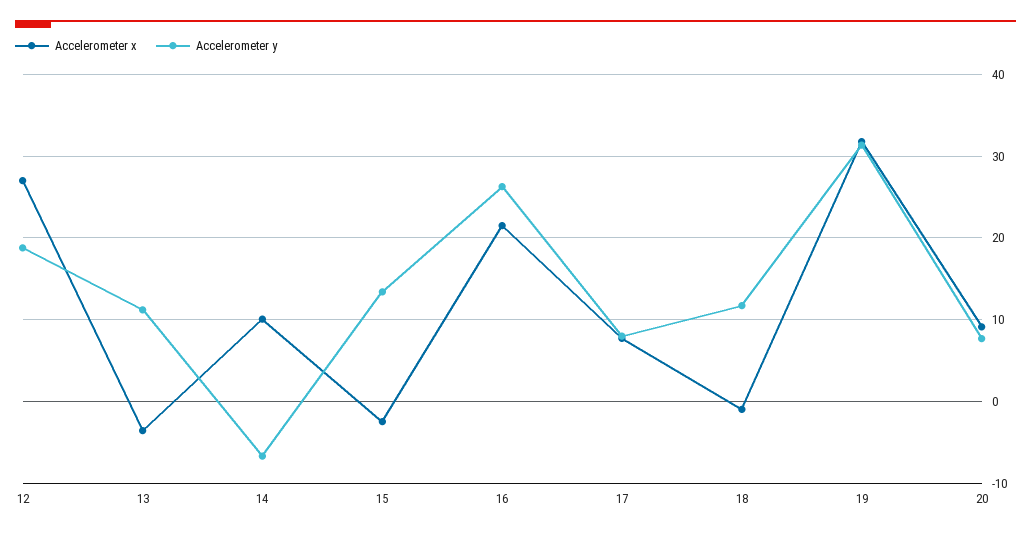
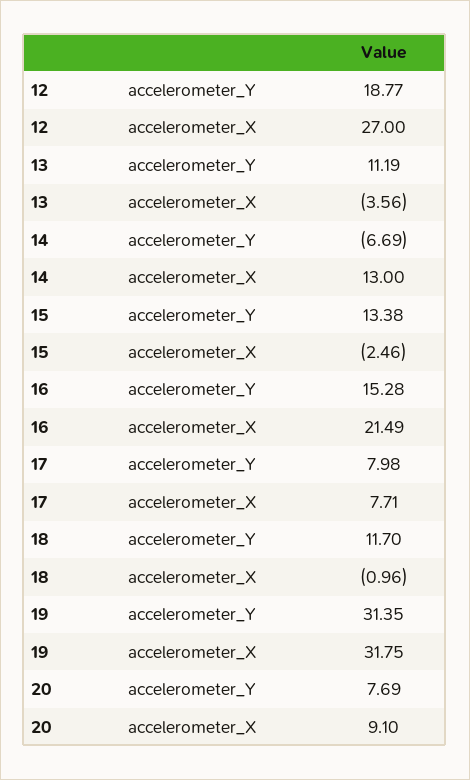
Accelerometer x, 14: 10 -> 13
Accelerometer y, 16: 26 -> 15.28

